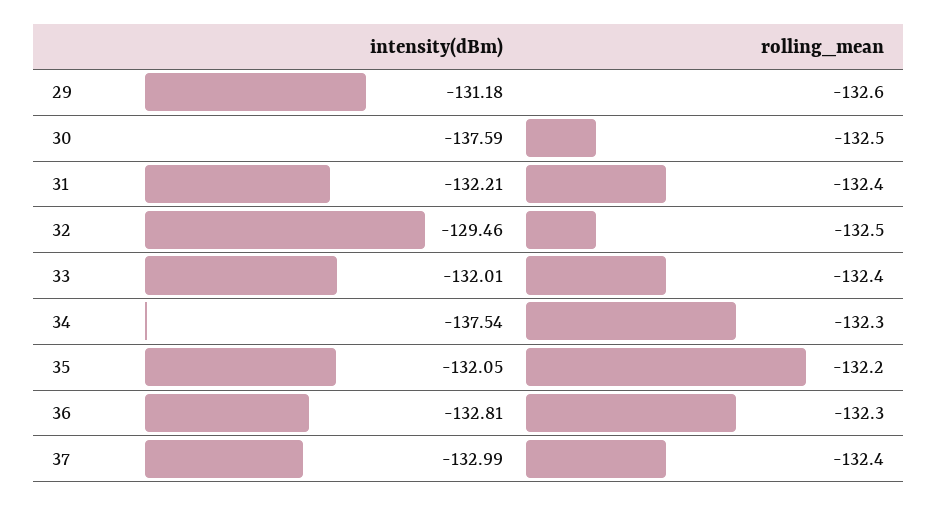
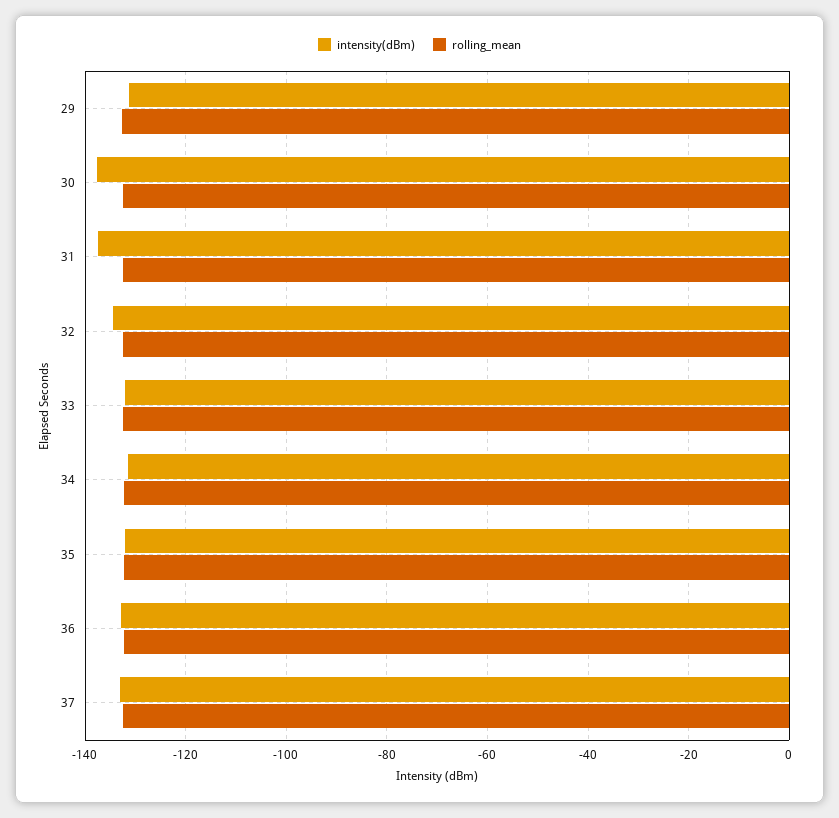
intensity(dBm), 31: -132.21 -> -138
intensity(dBm), 32: -129.46 -> -134
intensity(dBm), 34: -137.54 -> -132

